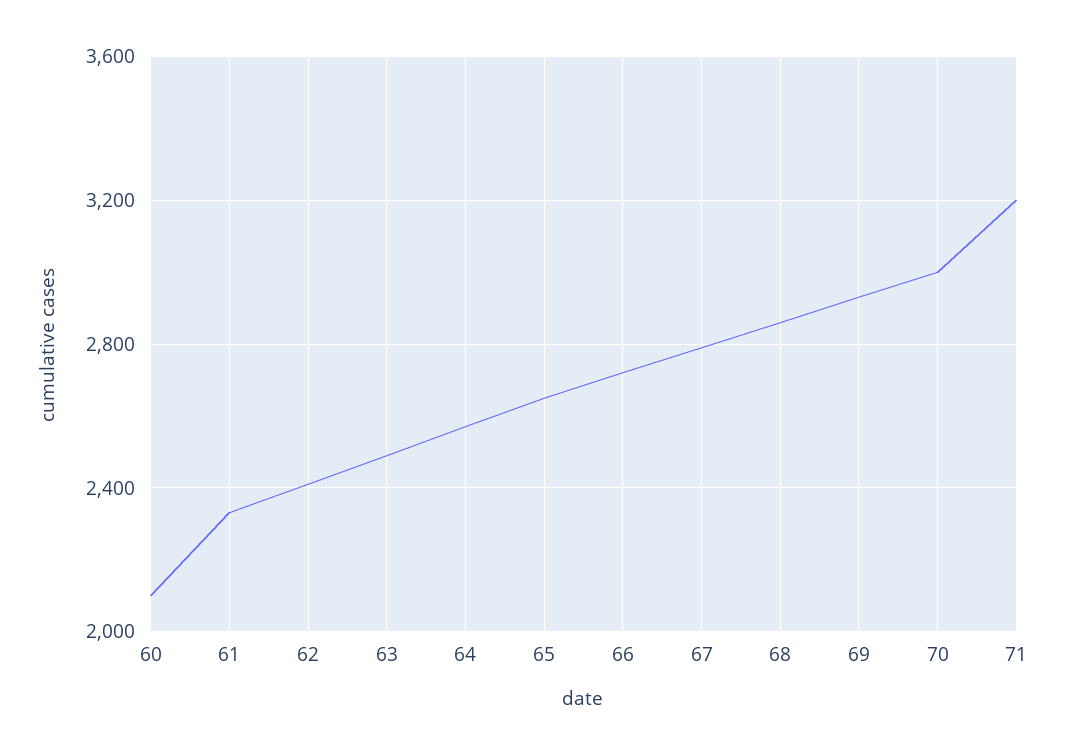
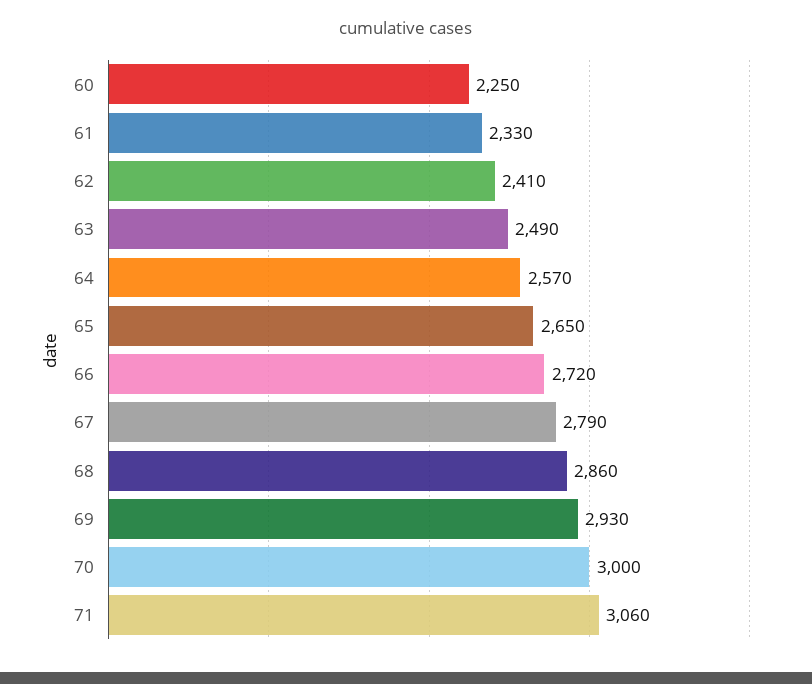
60: 2100 -> 2250
71: 3200 -> 3060

